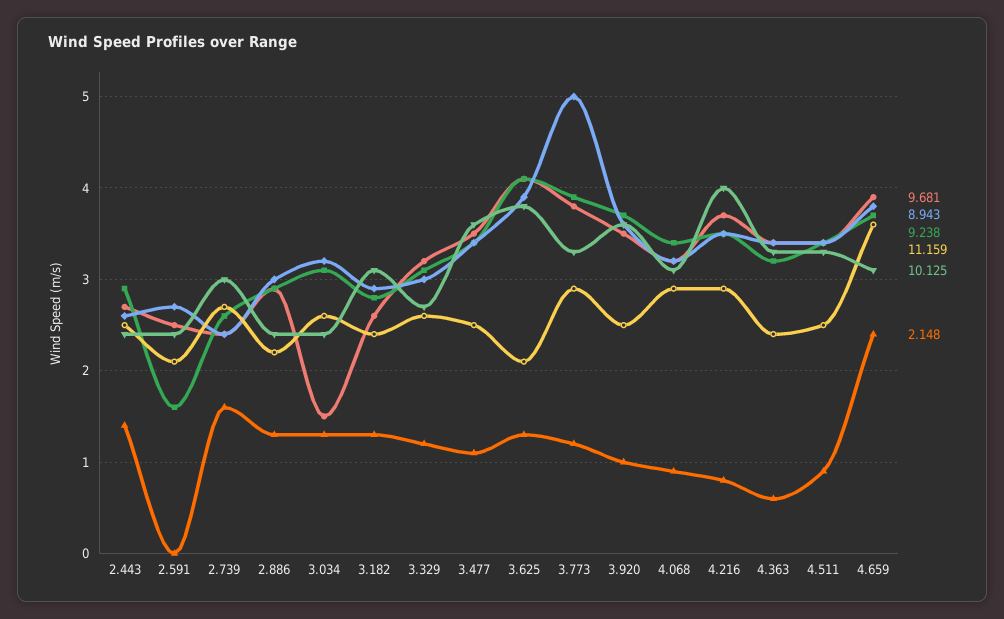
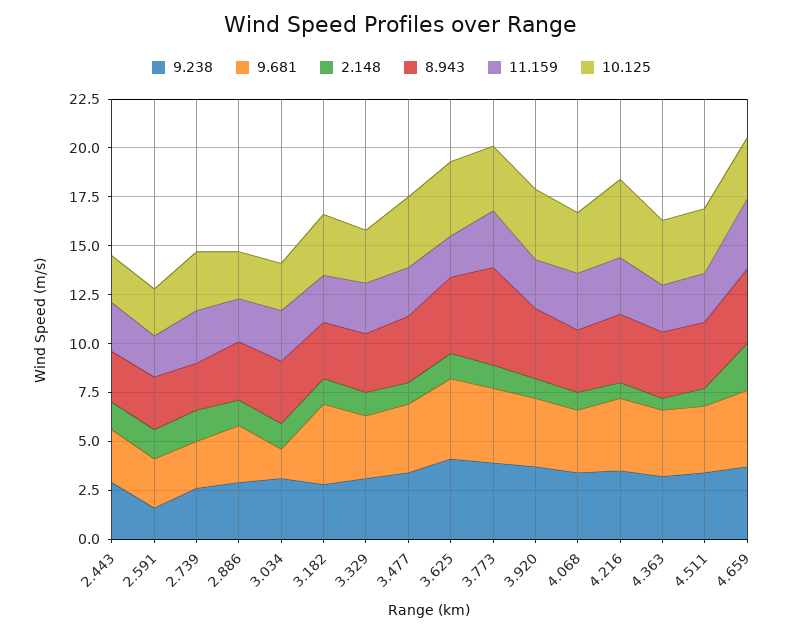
2.148, 2.591: 0 -> 1.5
9.681, 3.182: 2.6 -> 4

